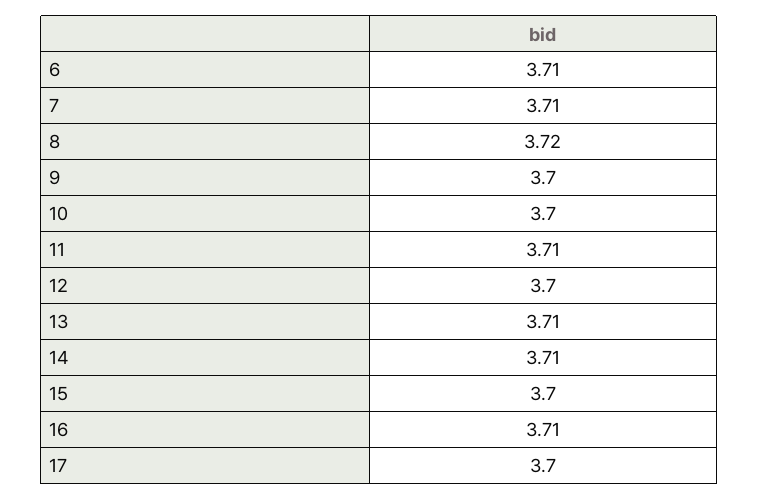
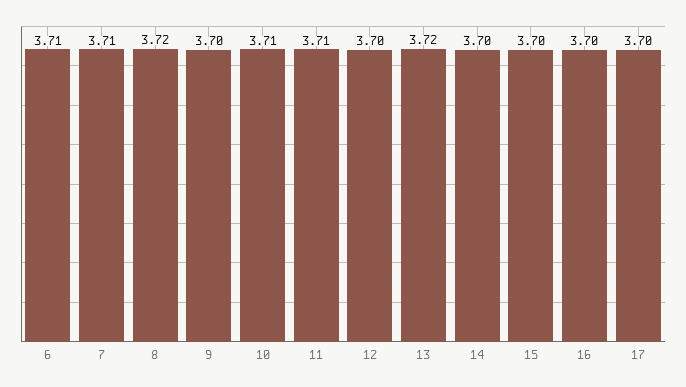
10: 3.7 -> 3.71
13: 3.71 -> 3.72
14: 3.71 -> 3.7
16: 3.71 -> 3.7

